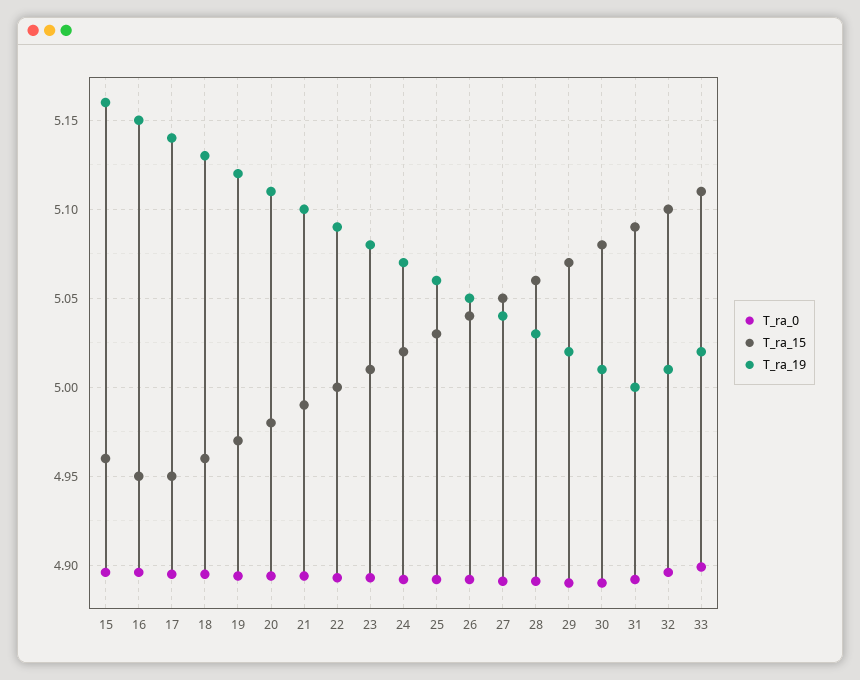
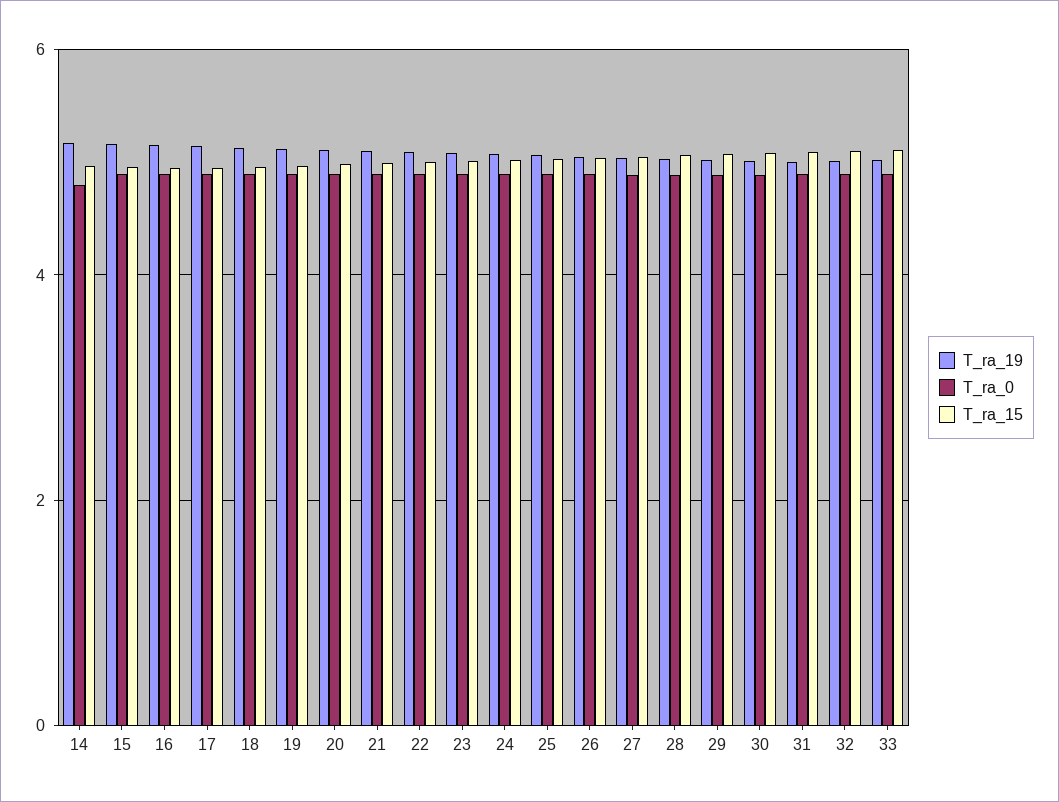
T_ra_19, 14: none -> 5.2
T_ra_0, 14: none -> 4.8
T_ra_15, 14: none -> 5

